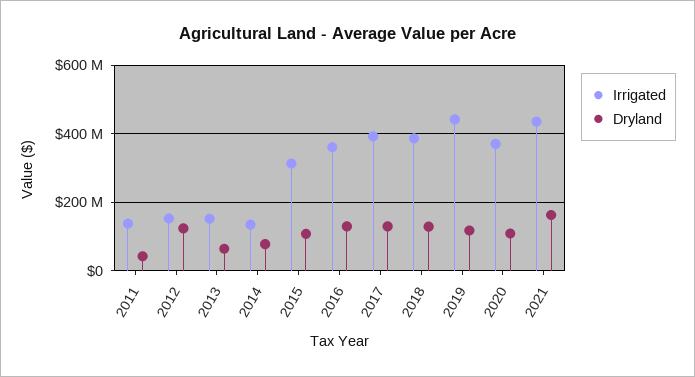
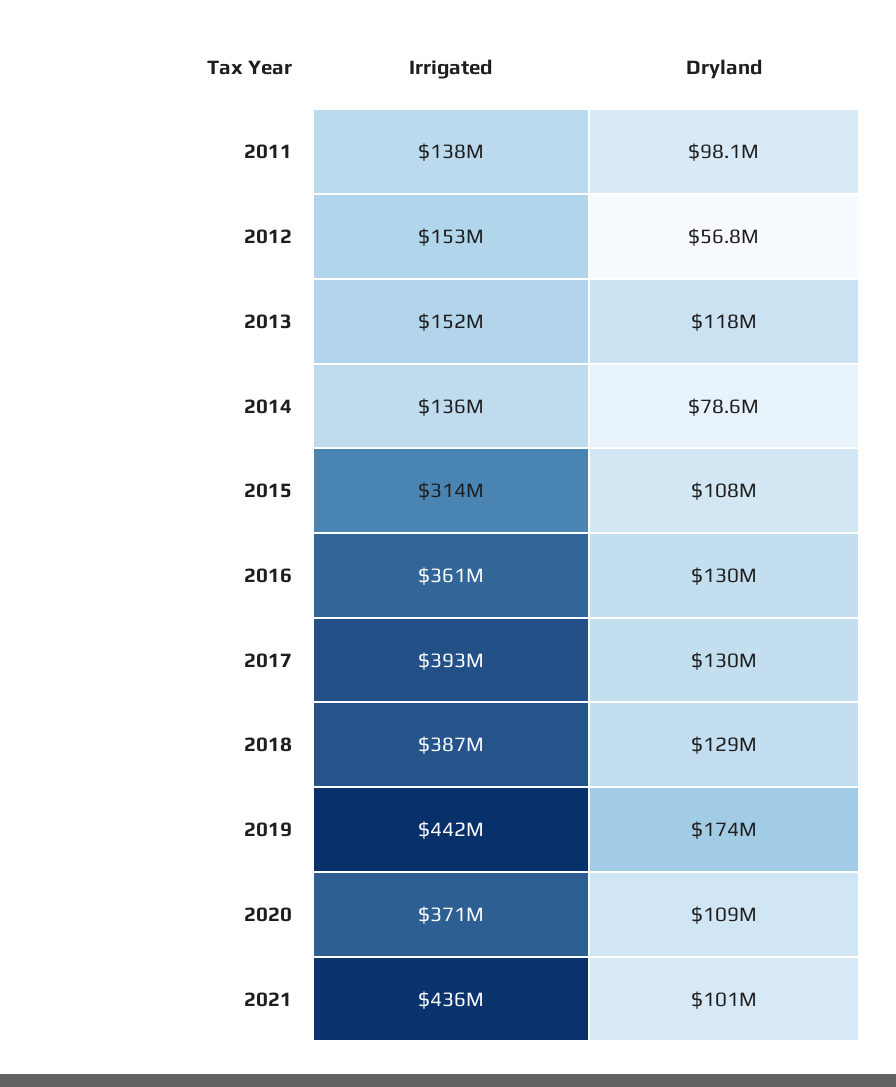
Dryland, 2011: 40000000 -> 98100000
Dryland, 2012: 120000000 -> 56800000
Dryland, 2013: 60000000 -> 118000000
Dryland, 2019: 120000000 -> 174000000
Dryland, 2021: 160000000 -> 101000000

